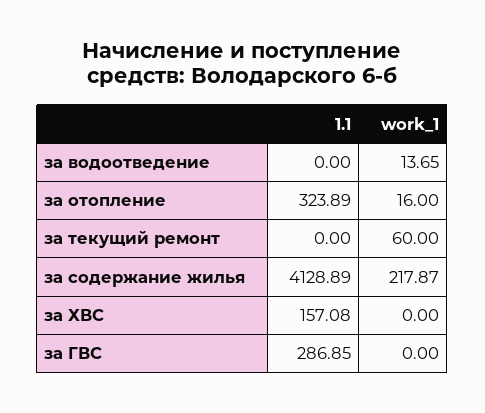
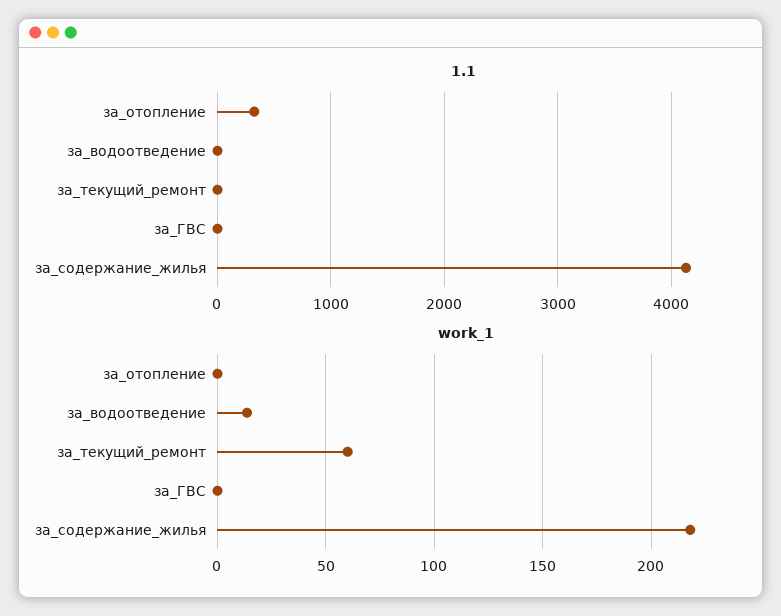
work_1, за отопление: 16 -> 0
1.1, за ХВС: 157.08 -> none
work_1, за ХВС: 0 -> none
1.1, за ГВС: 286.85 -> 0

